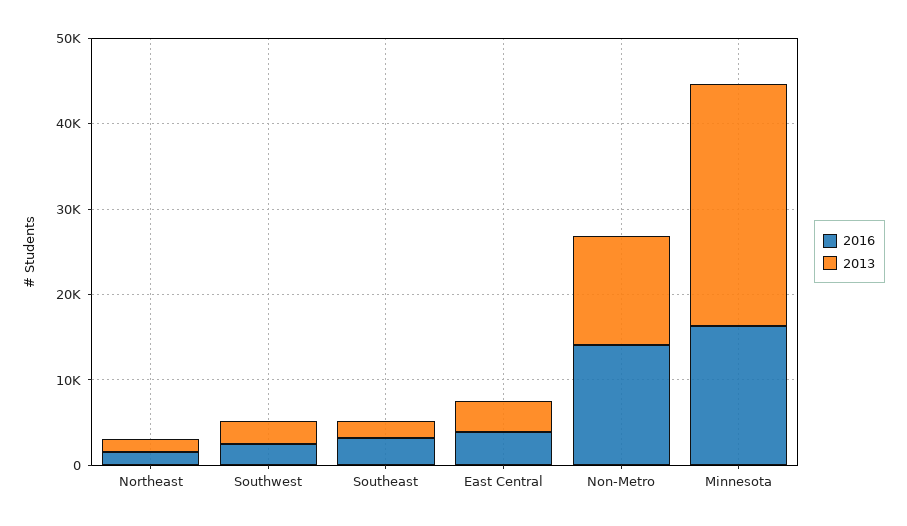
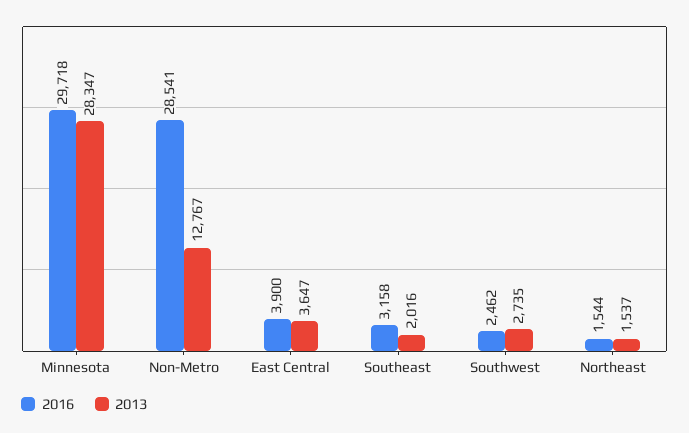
2016, Non-Metro: 14000 -> 28541
2016, Minnesota: 16000 -> 29718

